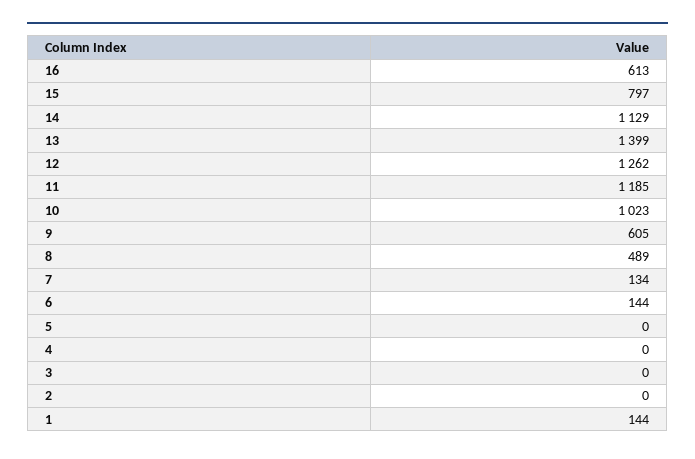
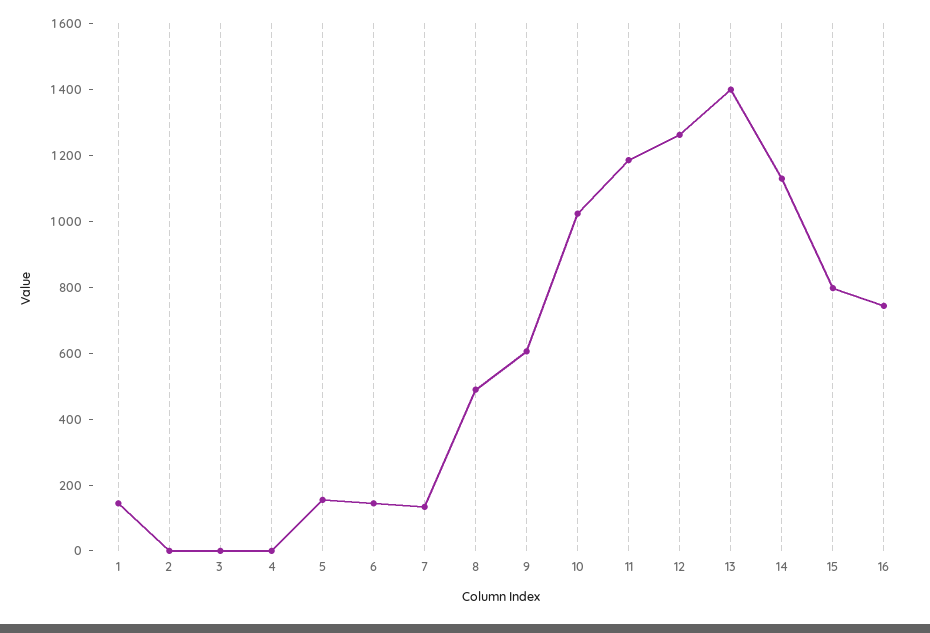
16: 613 -> 750
5: 0 -> 150

